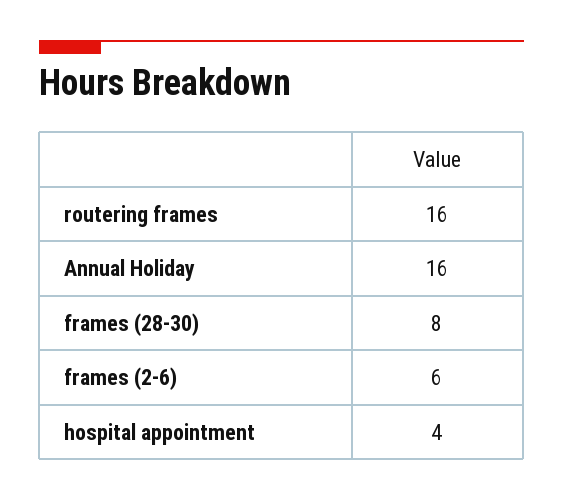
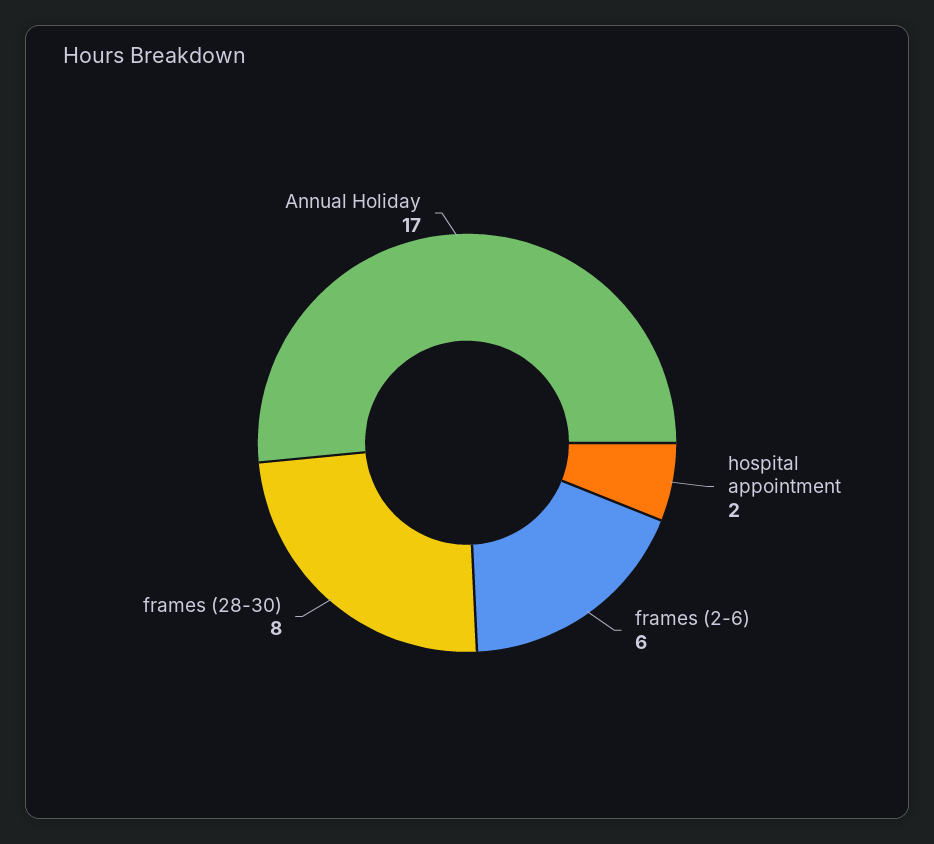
routering frames: 16 -> none
Annual Holiday: 16 -> 17
hospital appointment: 4 -> 2

